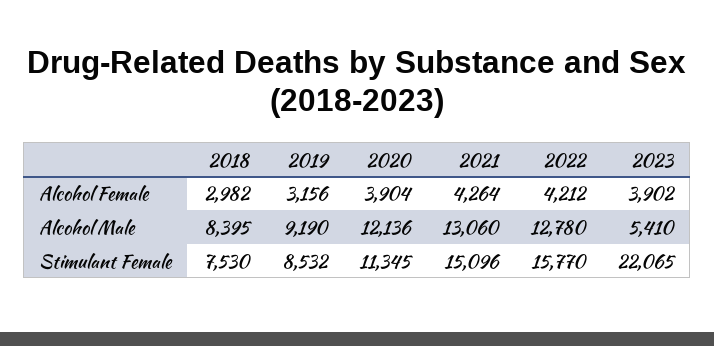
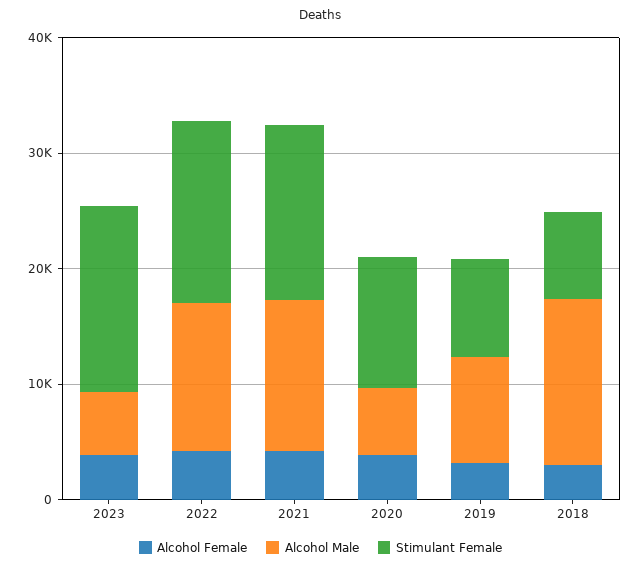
Alcohol Male, 2018: 8395 -> 14000
Alcohol Male, 2020: 12136 -> 6000
Stimulant Female, 2023: 22065 -> 16000

